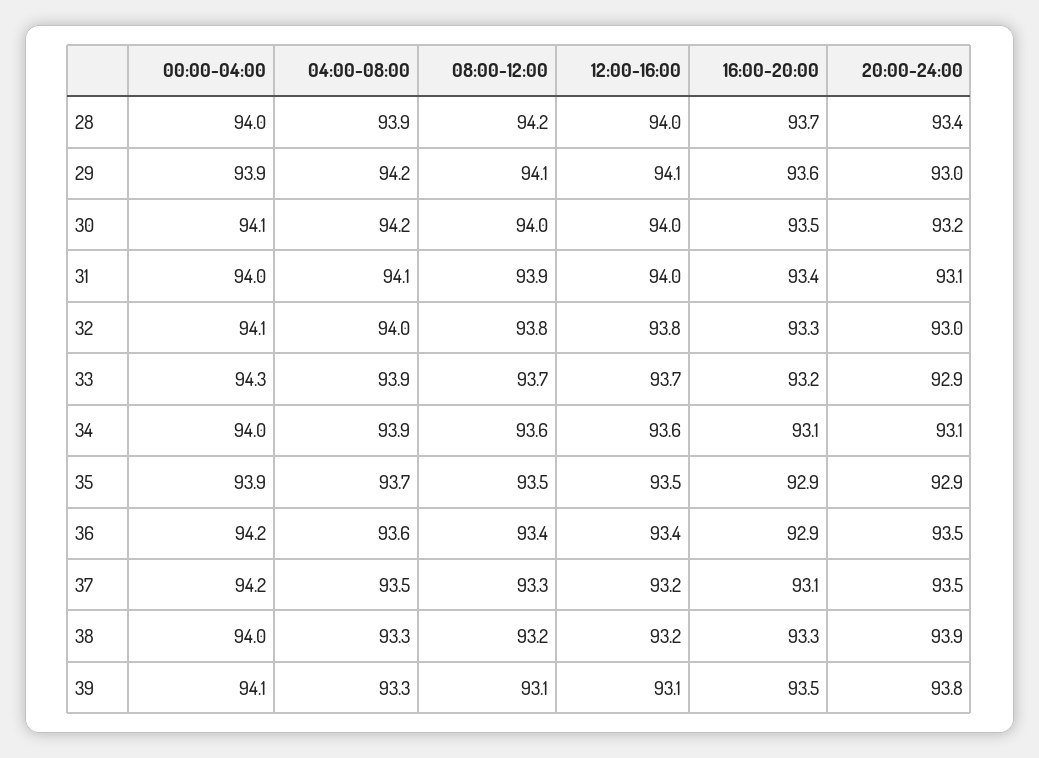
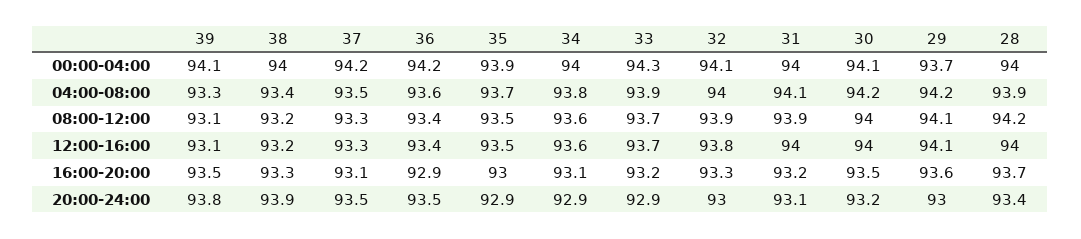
00:00-04:00, 29: 93.9 -> 93.7
16:00-20:00, 31: 93.4 -> 93.2
08:00-12:00, 32: 93.8 -> 93.9
04:00-08:00, 34: 93.9 -> 93.8
20:00-24:00, 34: 93.1 -> 92.9
16:00-20:00, 35: 92.9 -> 93
12:00-16:00, 37: 93.2 -> 93.3
04:00-08:00, 38: 93.3 -> 93.4

